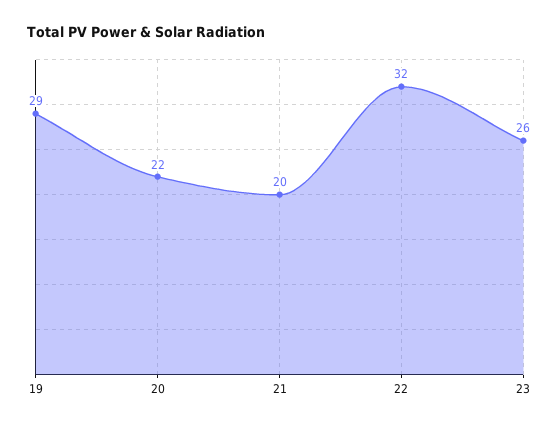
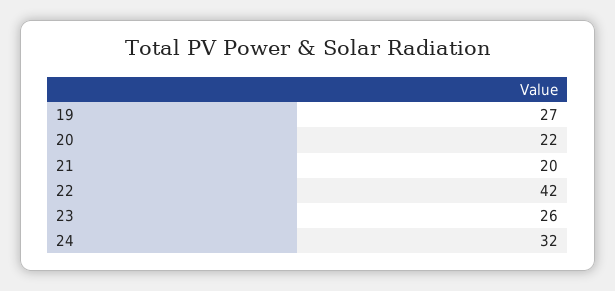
19: 29 -> 27
22: 32 -> 42
24: none -> 32

